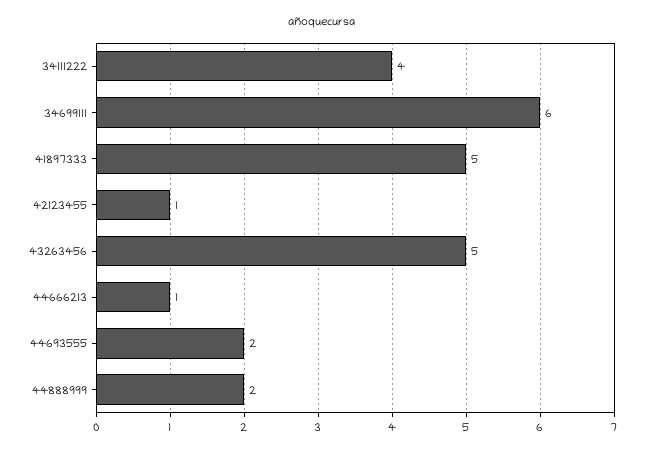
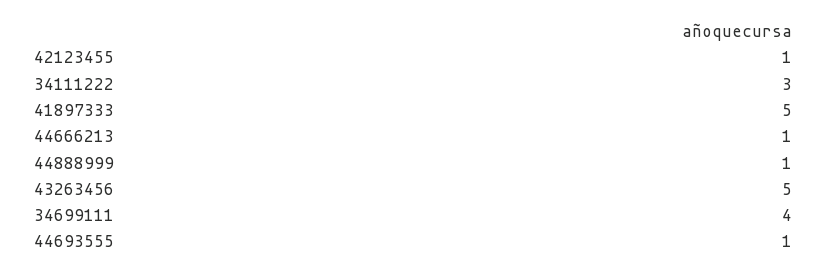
34111222: 4 -> 3
34699111: 6 -> 4
44693555: 2 -> 1
44888999: 2 -> 1

